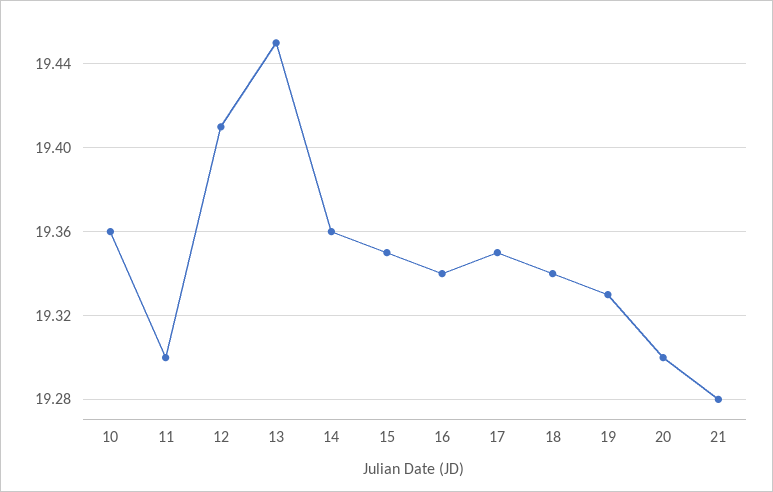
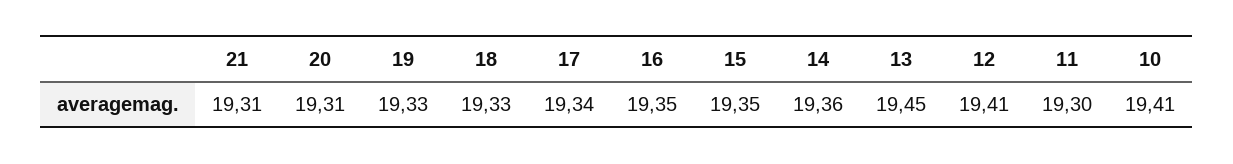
10: 19.36 -> 19.41
16: 19.34 -> 19.35
17: 19.35 -> 19.34
18: 19.34 -> 19.33
20: 19.3 -> 19.31
21: 19.28 -> 19.31

